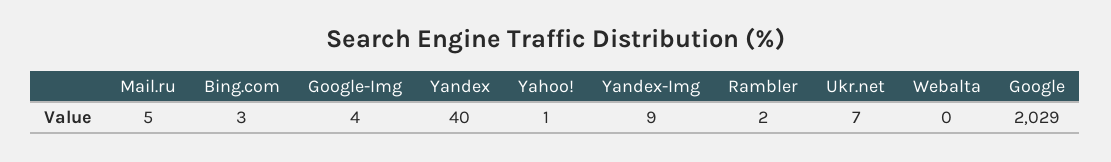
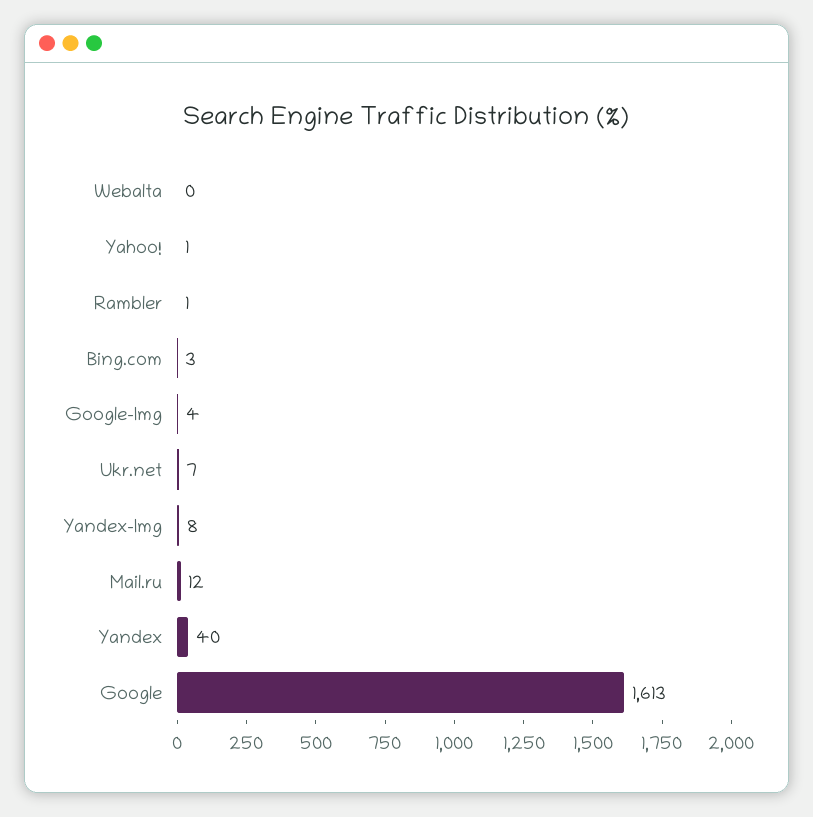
Mail.ru: 5 -> 12
Yandex-Img: 9 -> 8
Rambler: 2 -> 1
Google: 2029 -> 1613

